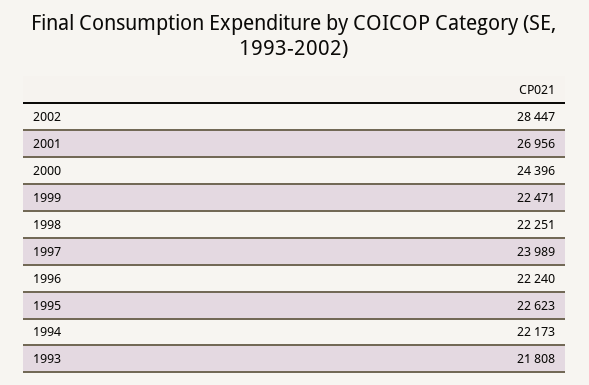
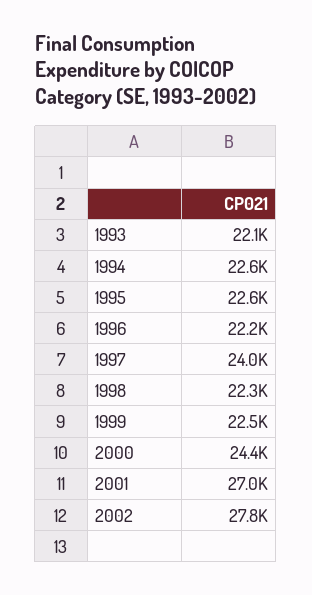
2002: 28447 -> 27800
1994: 22173 -> 22600
1993: 21808 -> 22100

